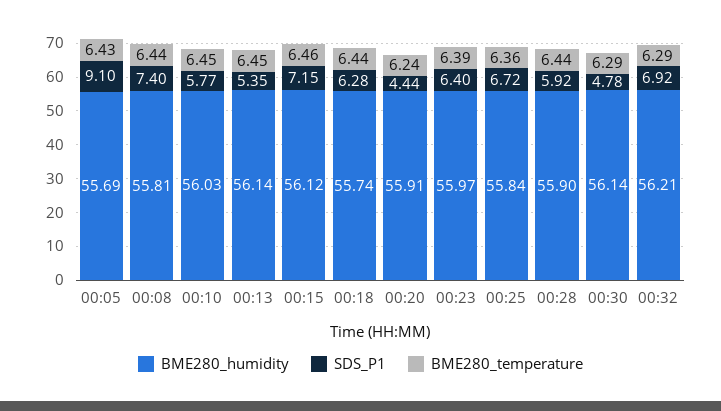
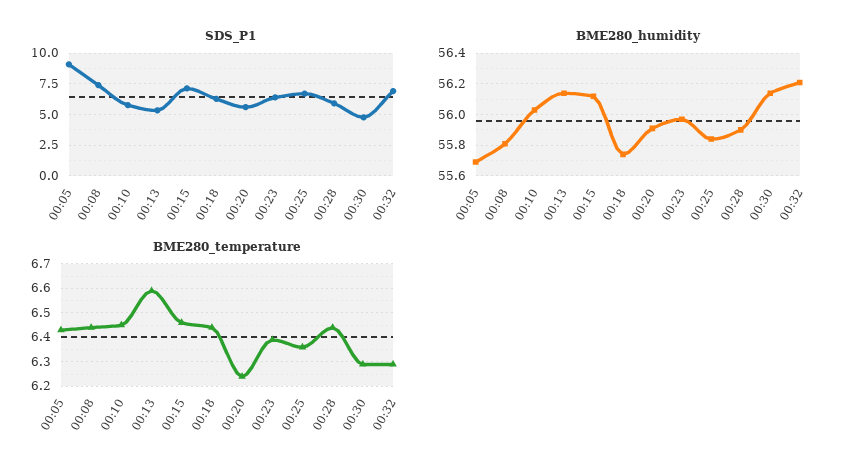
BME280_temperature, 00:13: 6.45 -> 6.6
SDS_P1, 00:20: 4.44 -> 5.5

